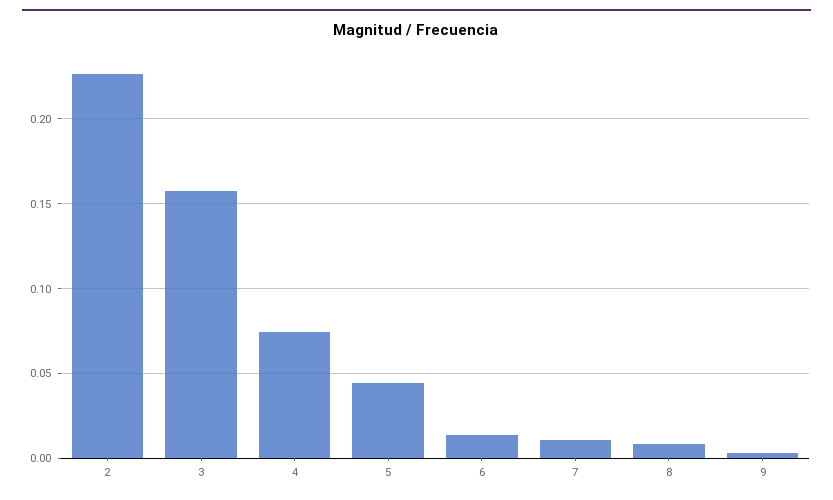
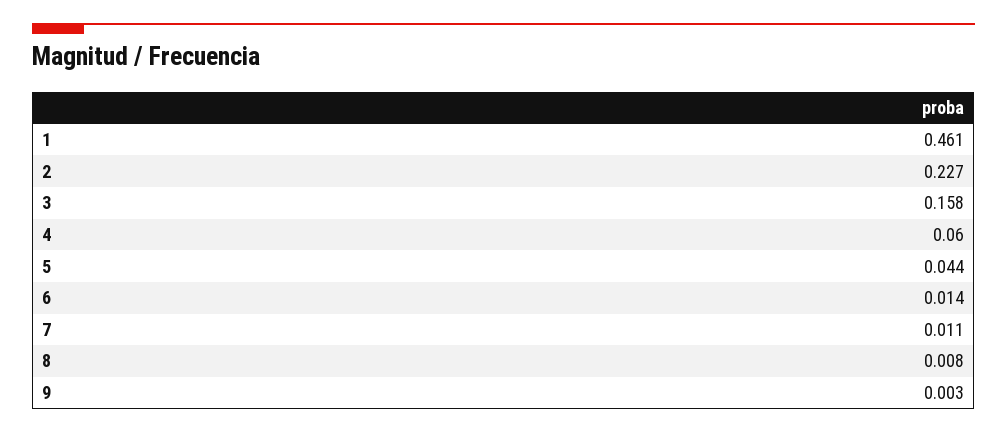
4: 0.075 -> 0.06
1: none -> 0.461

